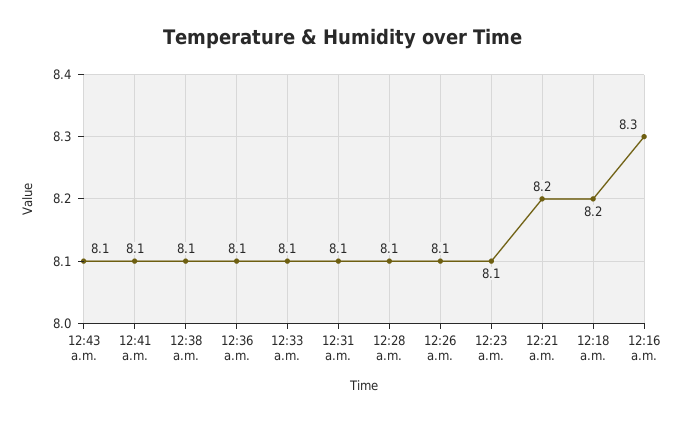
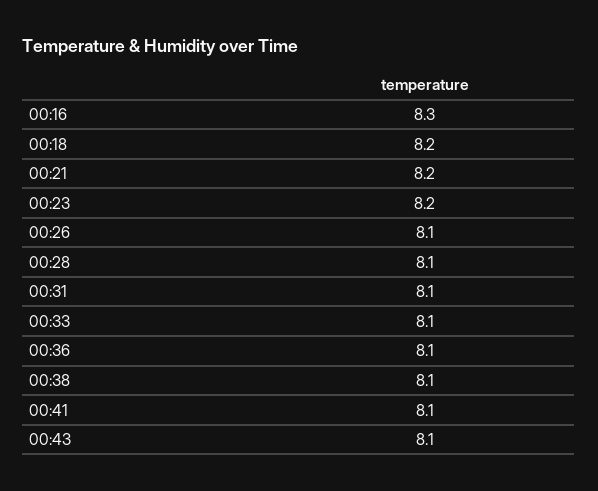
12:23 a.m.: 8.1 -> 8.2

